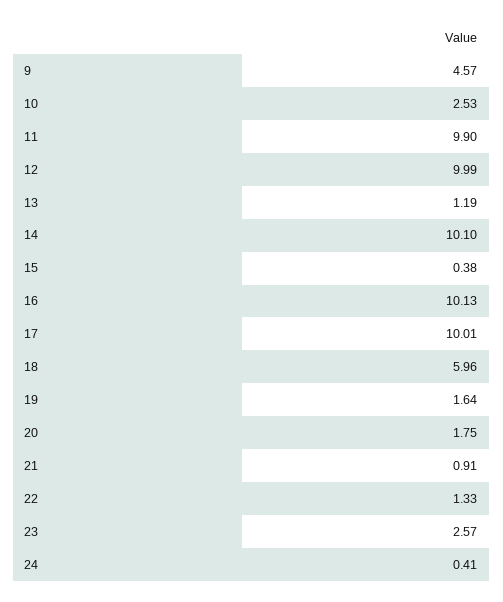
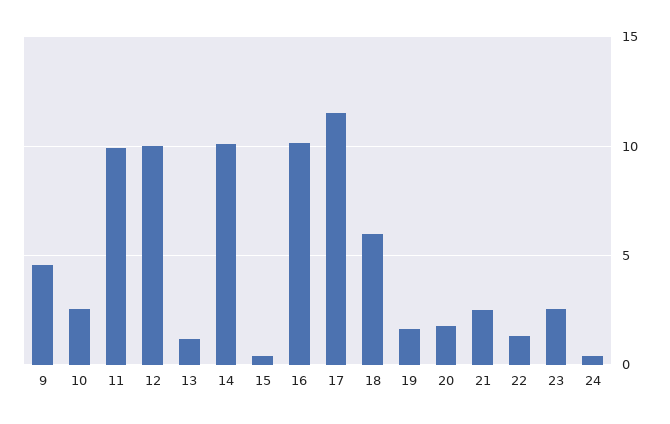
17: 10.01 -> 11.5
21: 0.91 -> 2.5

